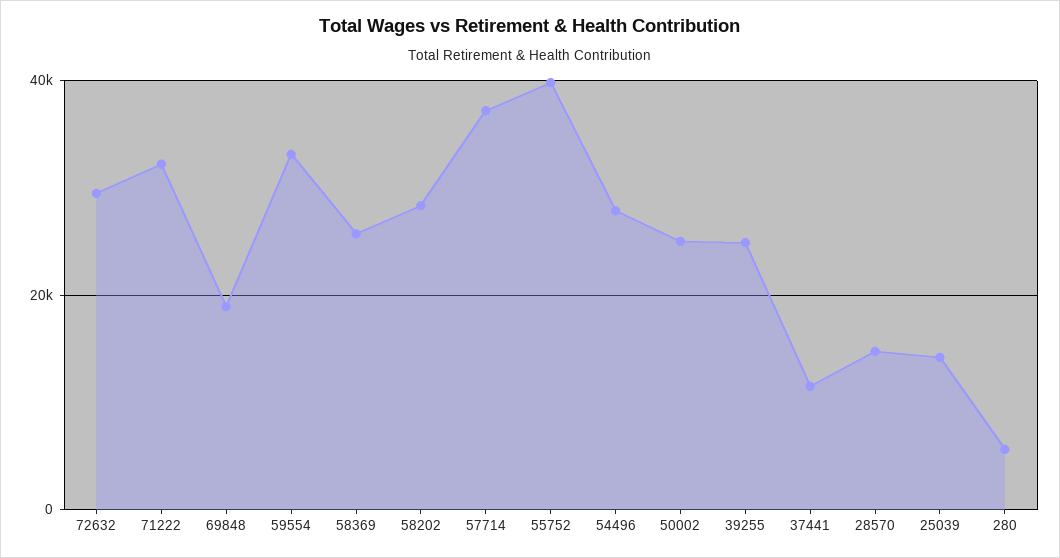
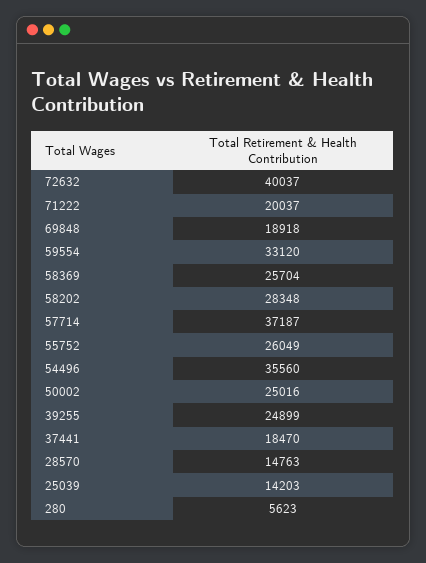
72632: 30000 -> 40037
71222: 32000 -> 20037
55752: 40000 -> 26049
54496: 28000 -> 35560
37441: 12000 -> 18470

